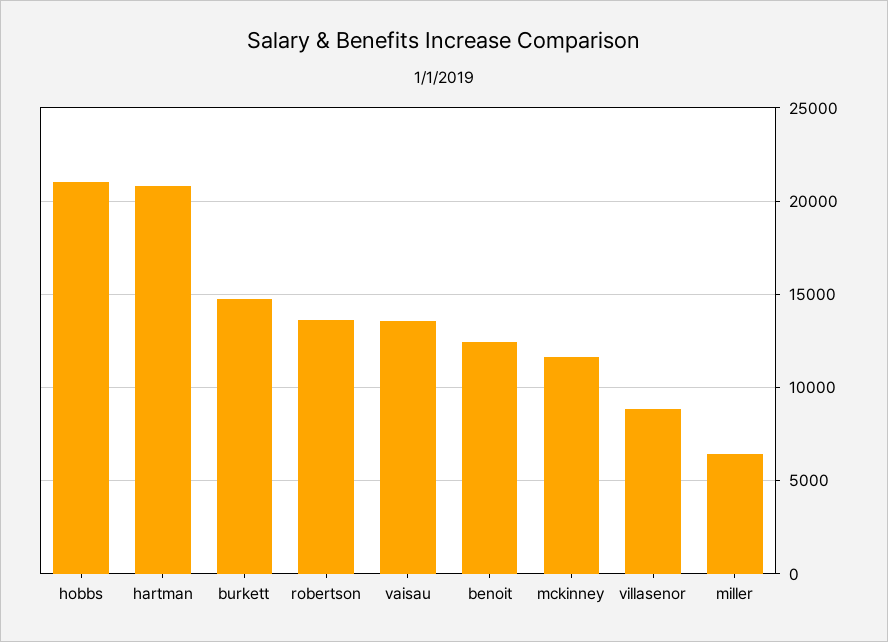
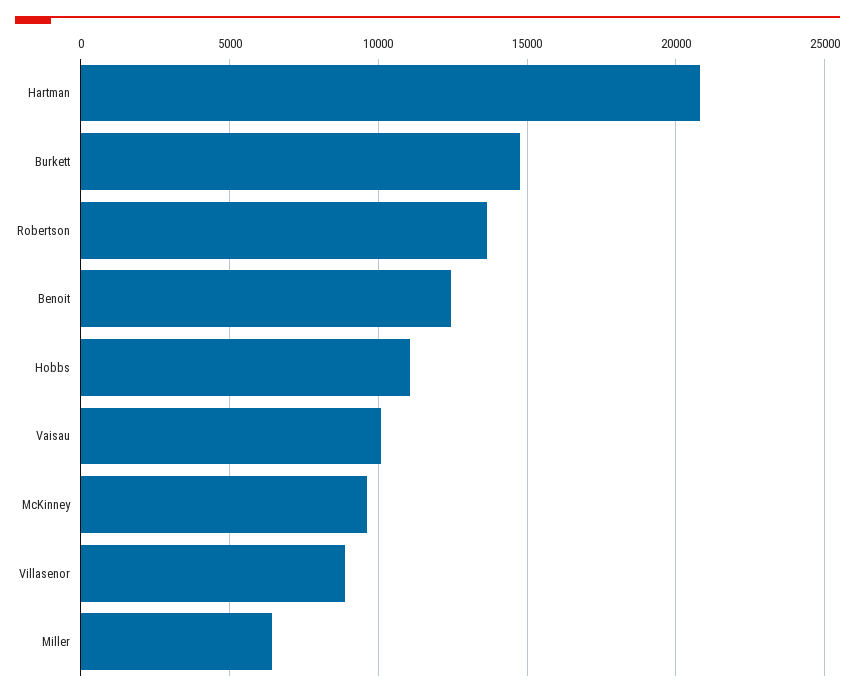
hobbs: 21000 -> 11000
vaisau: 13500 -> 10000
mckinney: 11500 -> 9500

